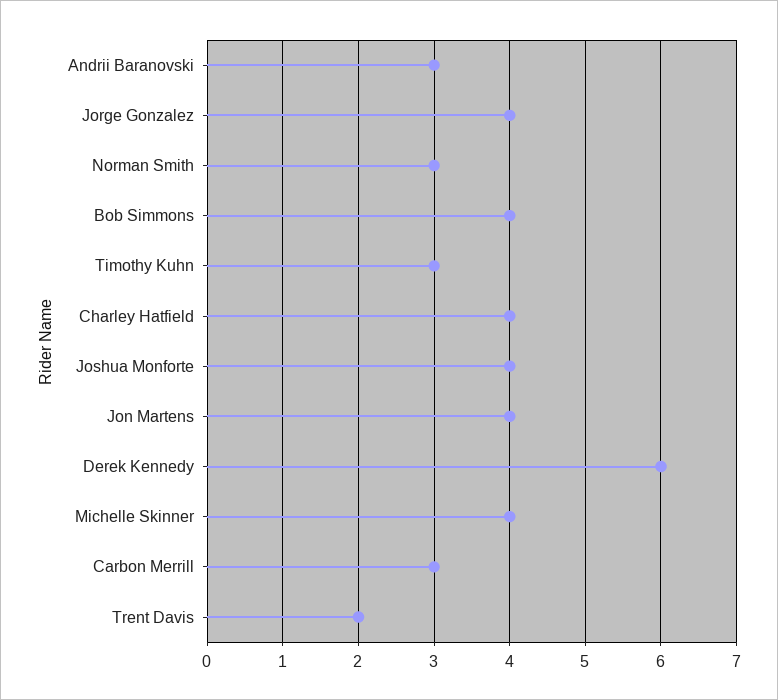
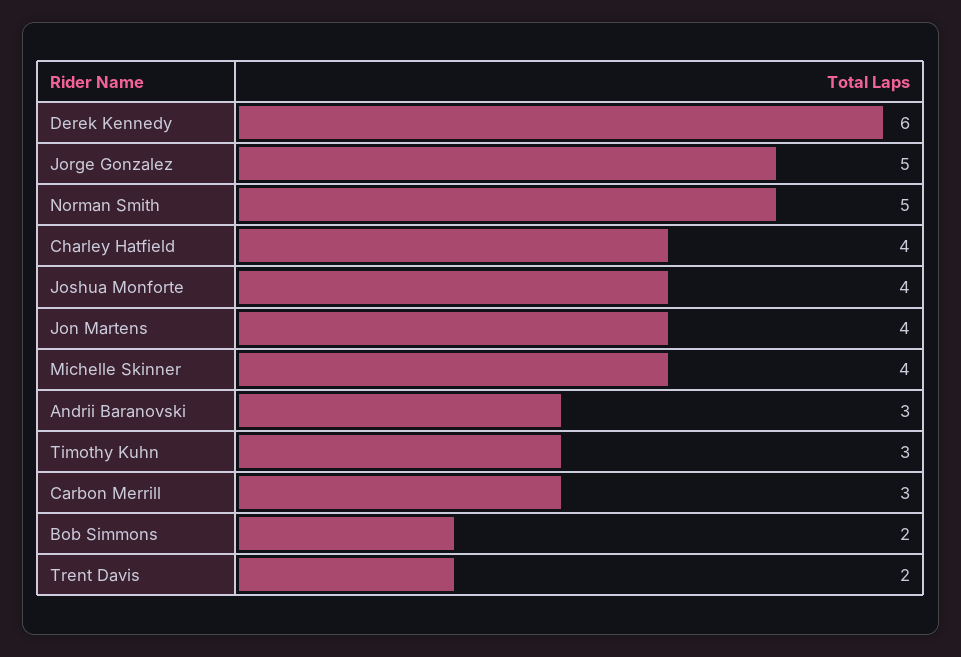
Jorge Gonzalez: 4 -> 5
Norman Smith: 3 -> 5
Bob Simmons: 4 -> 2

